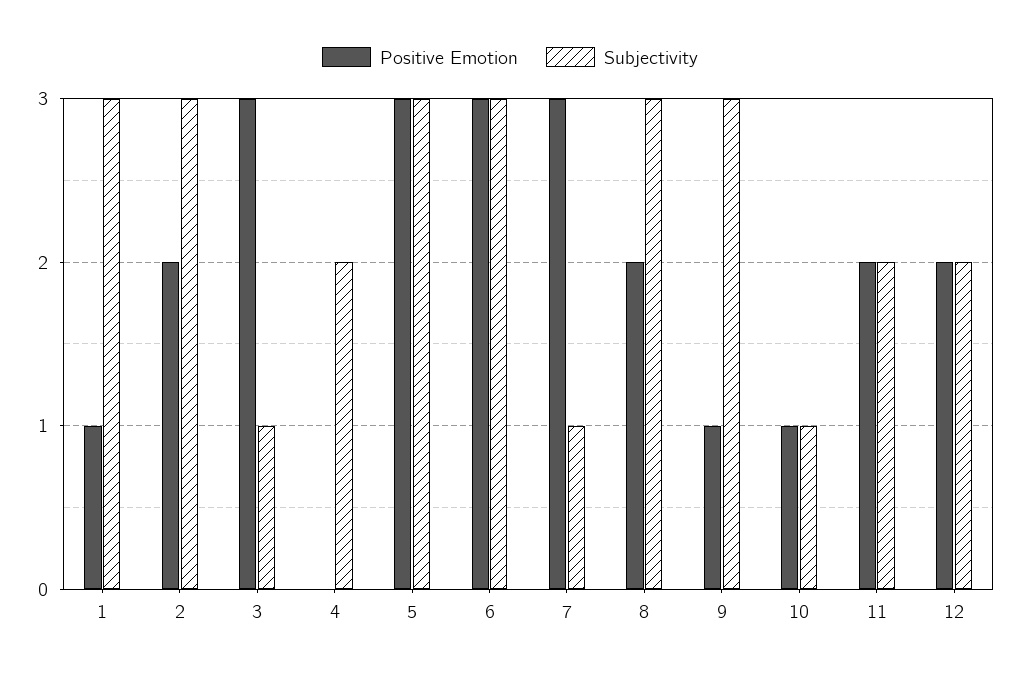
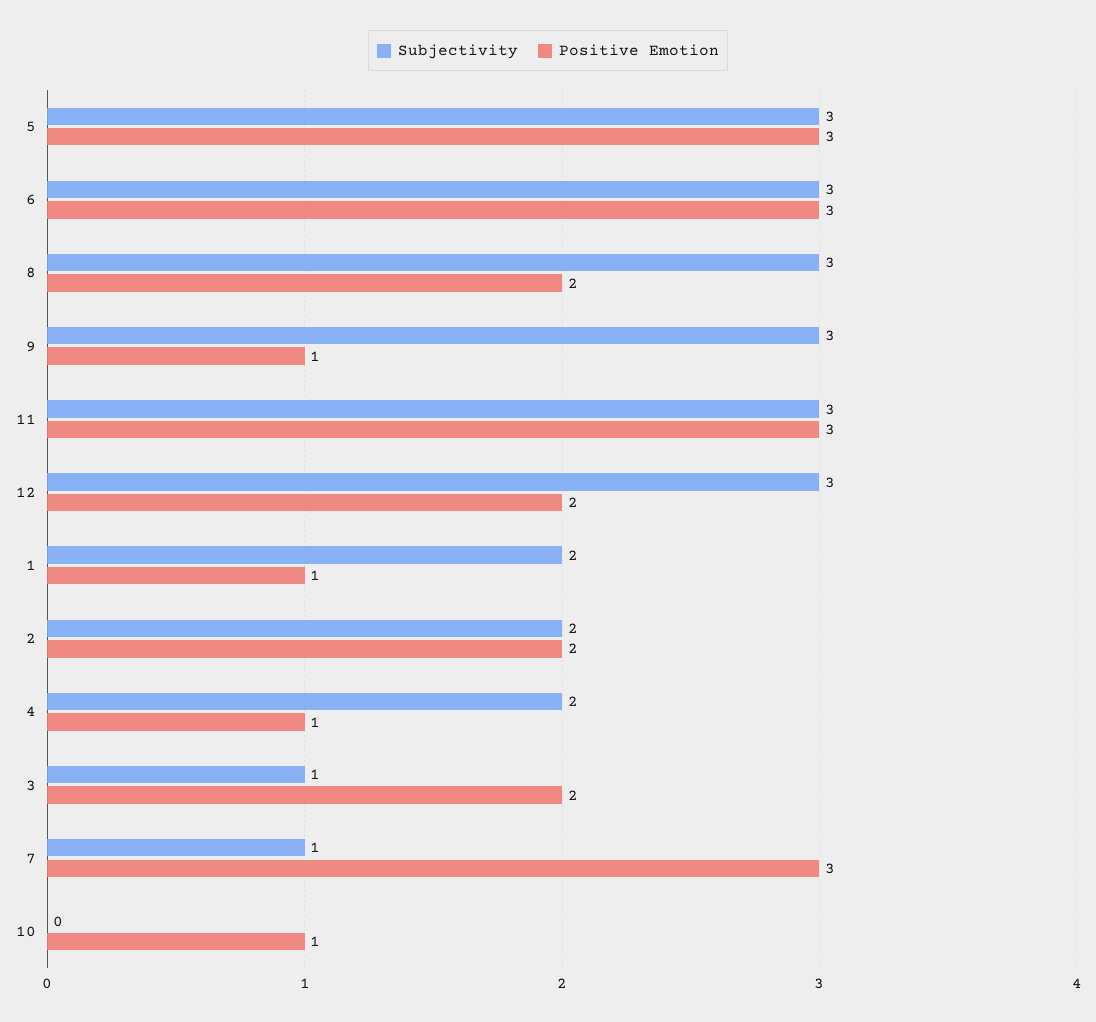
Subjectivity, 1: 3 -> 2
Subjectivity, 2: 3 -> 2
Positive Emotion, 3: 3 -> 2
Positive Emotion, 4: 0 -> 1
Subjectivity, 10: 1 -> 0
Positive Emotion, 11: 2 -> 3
Subjectivity, 11: 2 -> 3
Subjectivity, 12: 2 -> 3

